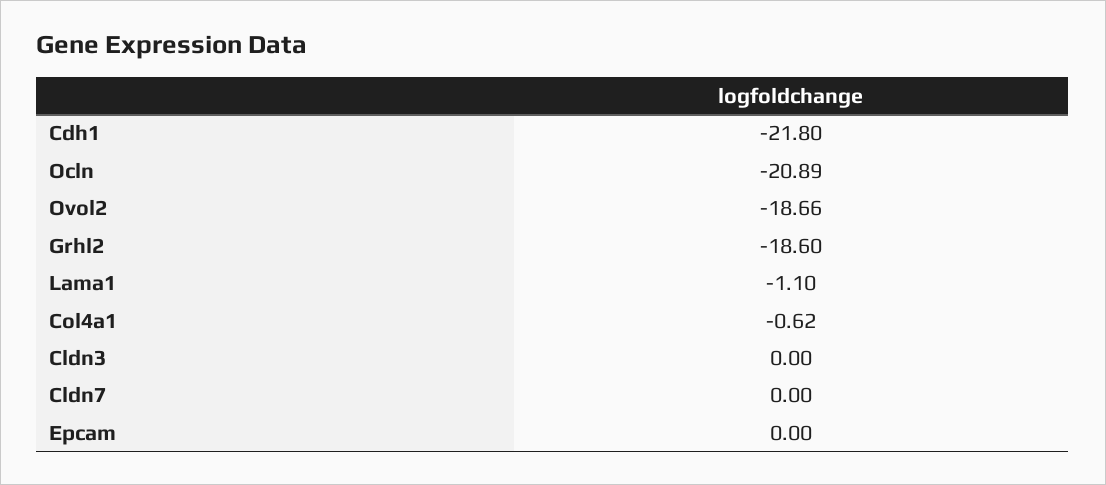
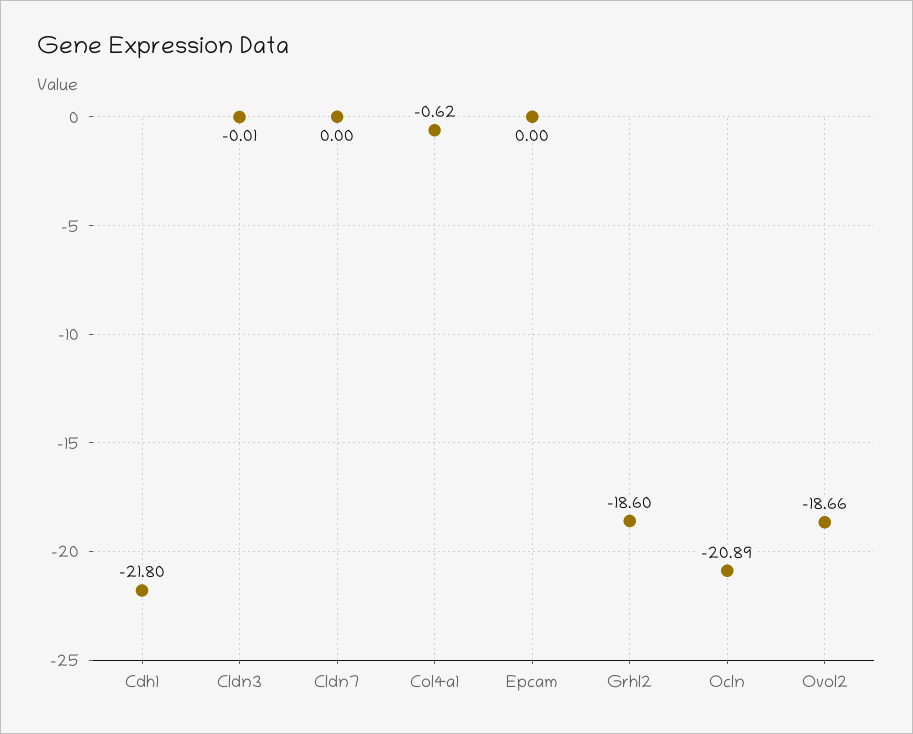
Lama1: -1.1 -> none
Cldn3: 0 -> -0.01

